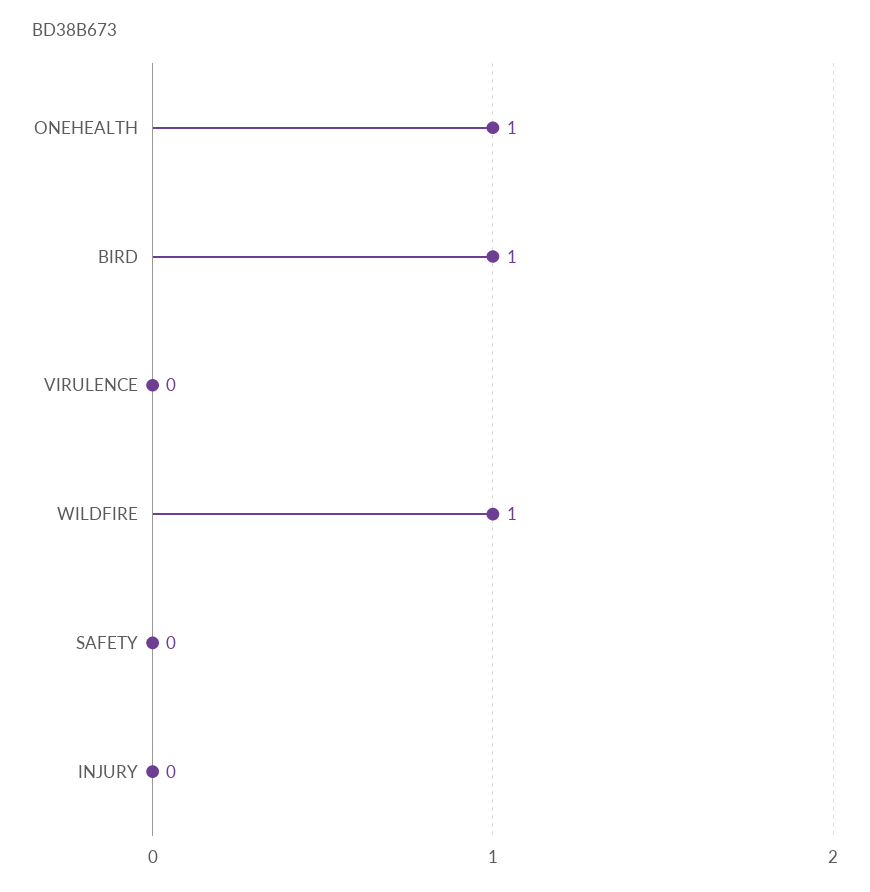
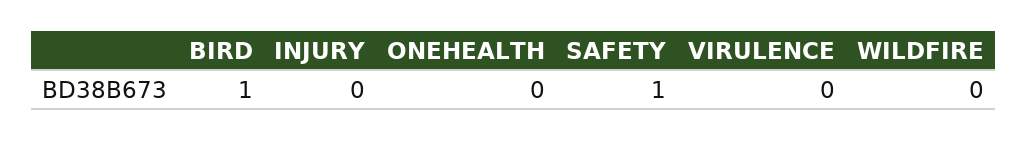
ONEHEALTH: 1 -> 0
WILDFIRE: 1 -> 0
SAFETY: 0 -> 1

